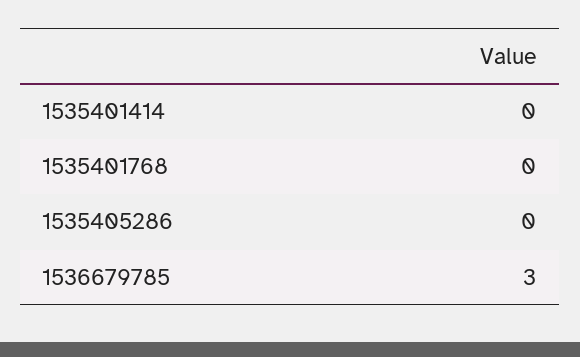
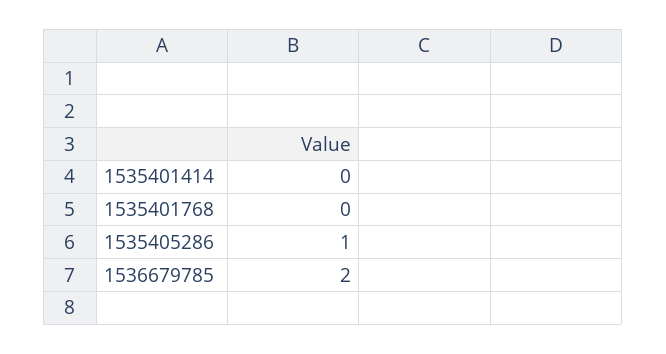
1535405286: 0 -> 1
1536679785: 3 -> 2

